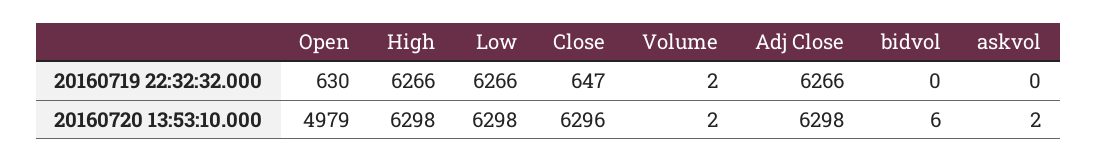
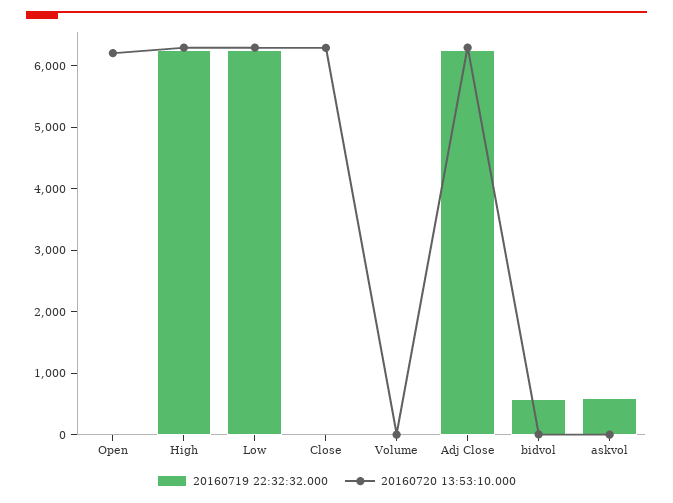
20160719 22:32:32.000, Open: 630 -> 0
20160719 22:32:32.000, Close: 647 -> 0
20160719 22:32:32.000, bidvol: 0 -> 600
20160719 22:32:32.000, askvol: 0 -> 600
20160720 13:53:10.000, Open: 4979 -> 6200

